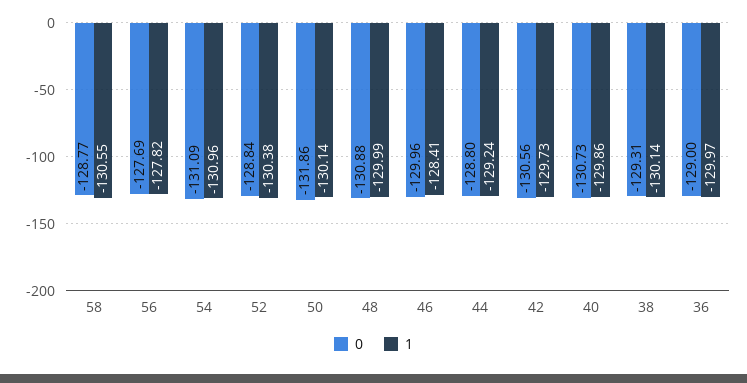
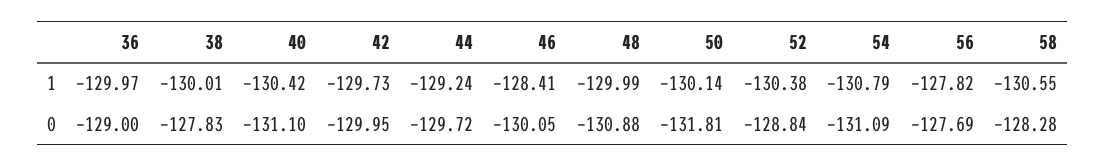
0, 58: -128.77 -> -128.28
1, 54: -130.96 -> -130.79
0, 50: -131.86 -> -131.81
0, 46: -129.96 -> -130.05
0, 44: -128.8 -> -129.72
0, 42: -130.56 -> -129.95
0, 40: -130.73 -> -131.1
1, 40: -129.86 -> -130.42
0, 38: -129.31 -> -127.83
1, 38: -130.14 -> -130.01

